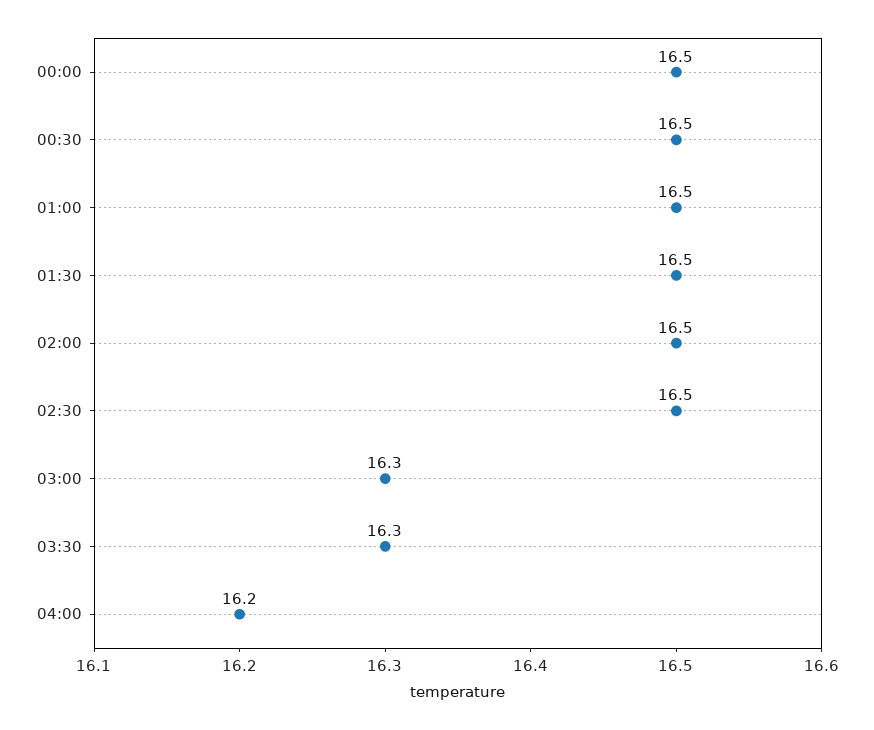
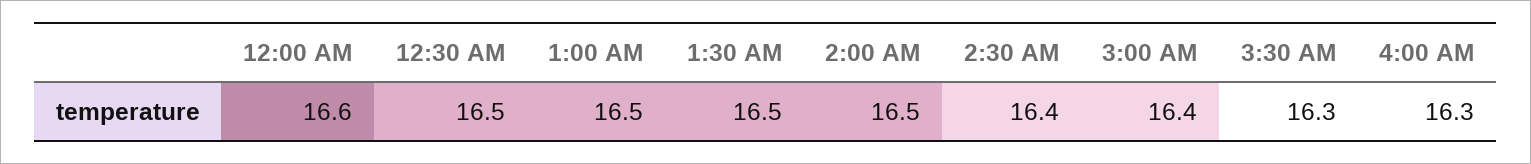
00:00: 16.5 -> 16.6
02:30: 16.5 -> 16.4
03:00: 16.3 -> 16.4
04:00: 16.2 -> 16.3

